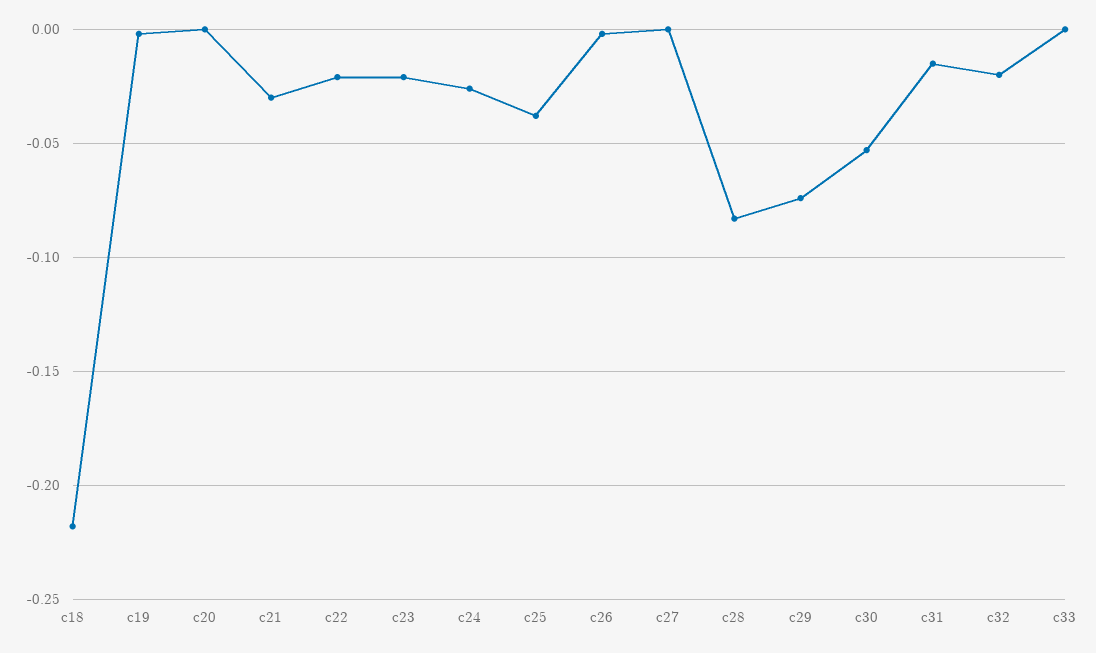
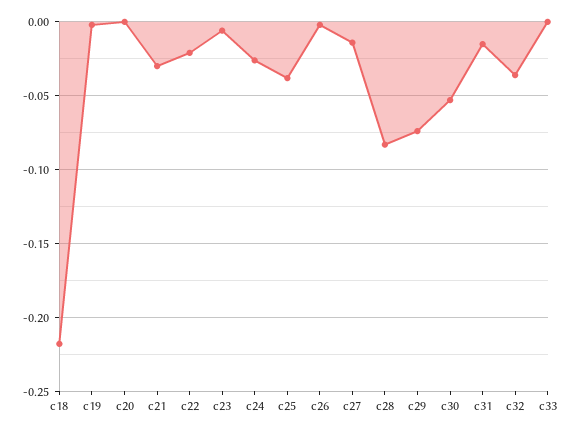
c23: -0.02 -> -0.005
c27: 0 -> -0.015
c32: -0.02 -> -0.035

